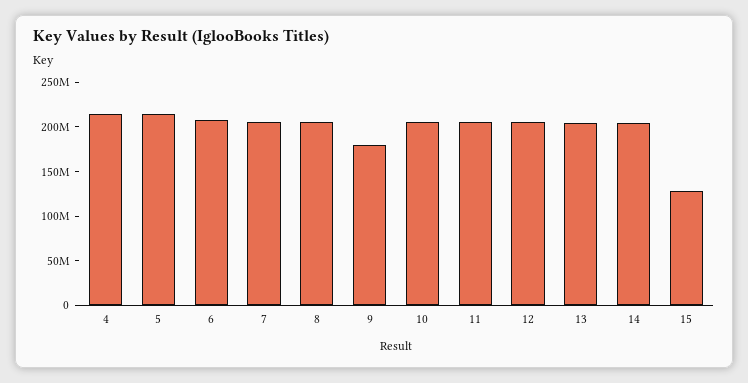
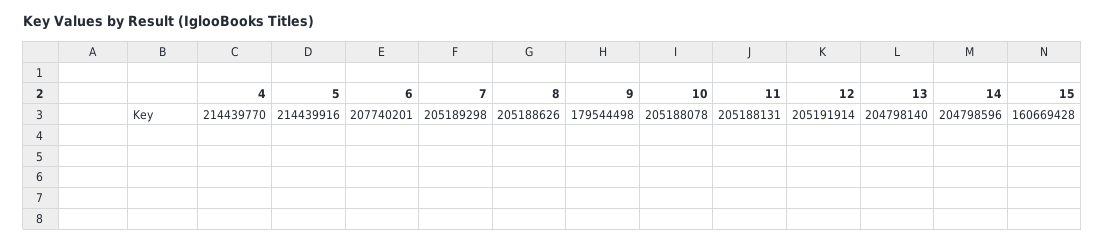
15: 130000000 -> 160669428

